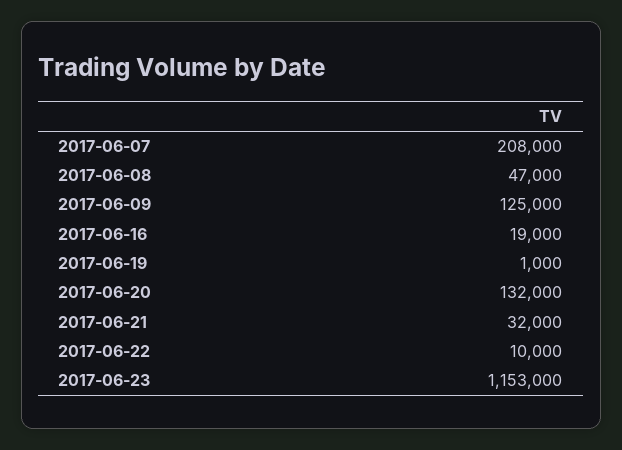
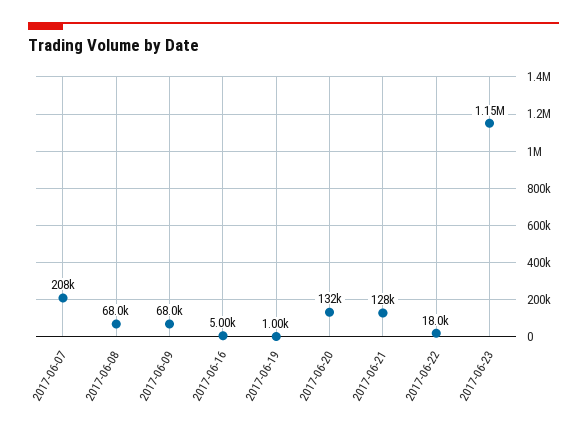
2017-06-08: 47000 -> 68000
2017-06-09: 125000 -> 68000
2017-06-16: 19000 -> 5000
2017-06-21: 32000 -> 128000
2017-06-22: 10000 -> 18000

